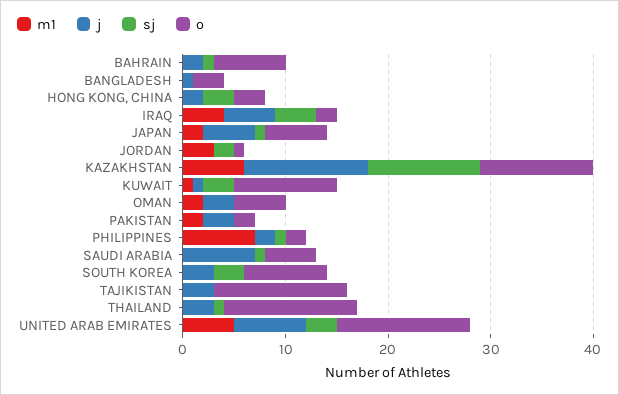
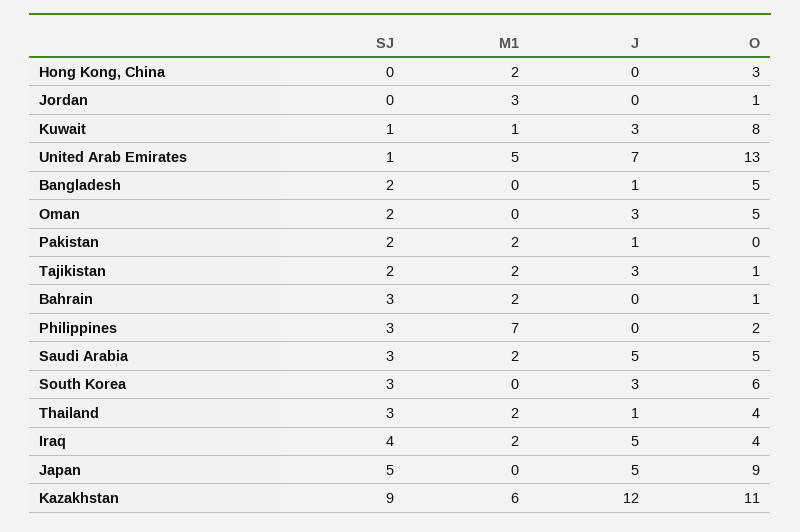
m1, BAHRAIN: 0 -> 2
j, BAHRAIN: 2 -> 0
sj, BAHRAIN: 1 -> 3
o, BAHRAIN: 7 -> 1
sj, BANGLADESH: 0 -> 2
o, BANGLADESH: 3 -> 5
m1, HONG KONG, CHINA: 0 -> 2
j, HONG KONG, CHINA: 2 -> 0
sj, HONG KONG, CHINA: 3 -> 0
m1, IRAQ: 4 -> 2
o, IRAQ: 2 -> 4
m1, JAPAN: 2 -> 0
sj, JAPAN: 1 -> 5
o, JAPAN: 6 -> 9
sj, JORDAN: 2 -> 0
sj, KAZAKHSTAN: 11 -> 9
j, KUWAIT: 1 -> 3
sj, KUWAIT: 3 -> 1
o, KUWAIT: 10 -> 8
m1, OMAN: 2 -> 0
sj, OMAN: 0 -> 2
j, PAKISTAN: 3 -> 1
sj, PAKISTAN: 0 -> 2
o, PAKISTAN: 2 -> 0
j, PHILIPPINES: 2 -> 0
sj, PHILIPPINES: 1 -> 3
m1, SAUDI ARABIA: 0 -> 2
j, SAUDI ARABIA: 7 -> 5
sj, SAUDI ARABIA: 1 -> 3
o, SOUTH KOREA: 8 -> 6
m1, TAJIKISTAN: 0 -> 2
sj, TAJIKISTAN: 0 -> 2
o, TAJIKISTAN: 13 -> 1
m1, THAILAND: 0 -> 2
j, THAILAND: 3 -> 1
sj, THAILAND: 1 -> 3
o, THAILAND: 13 -> 4
sj, UNITED ARAB EMIRATES: 3 -> 1

